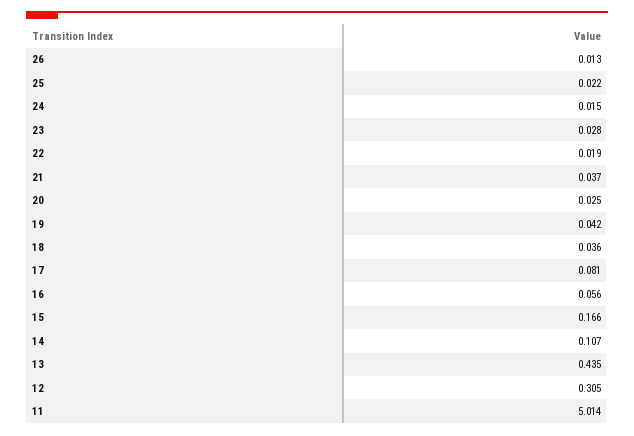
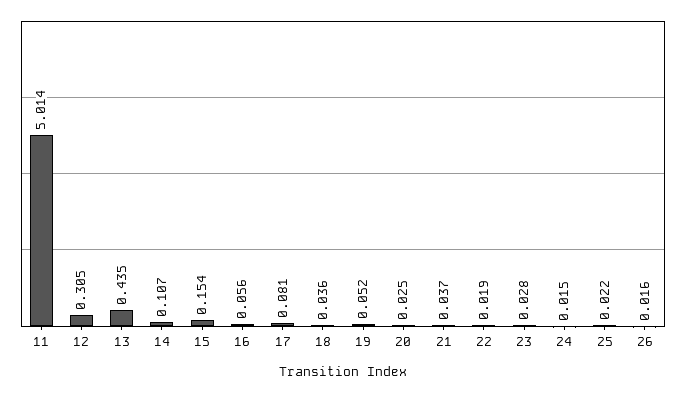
26: 0.013 -> 0.016
19: 0.042 -> 0.052
15: 0.166 -> 0.154

